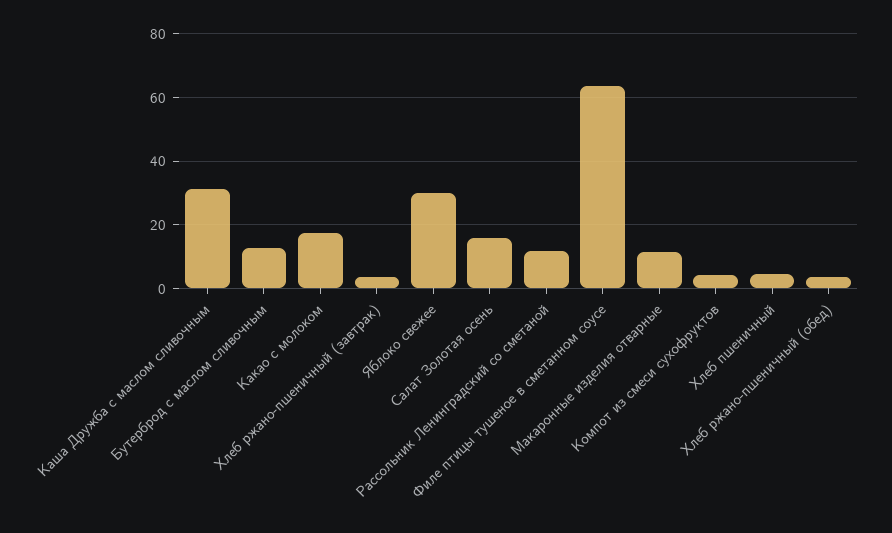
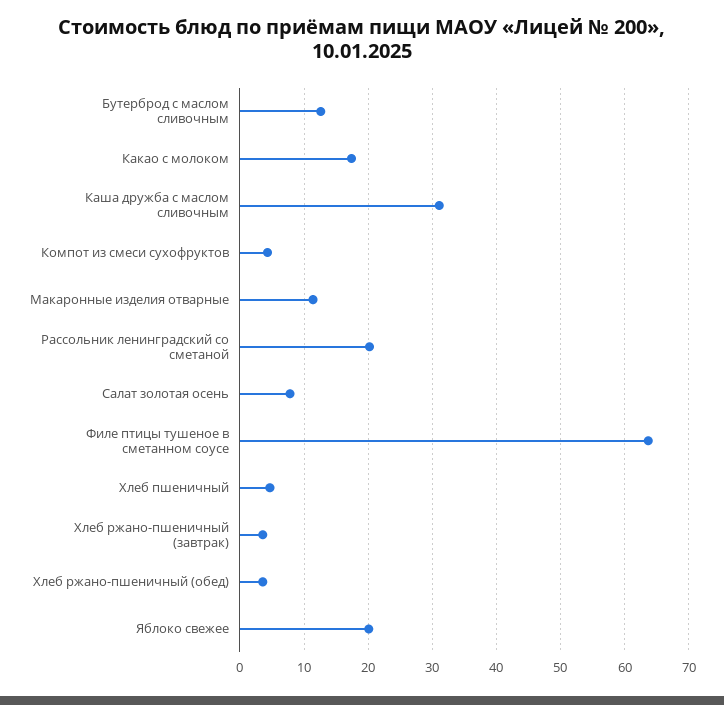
Яблоко свежее: 30 -> 20
Салат Золотая осень: 16 -> 8
Рассольник Ленинградский со сметаной: 12 -> 20

